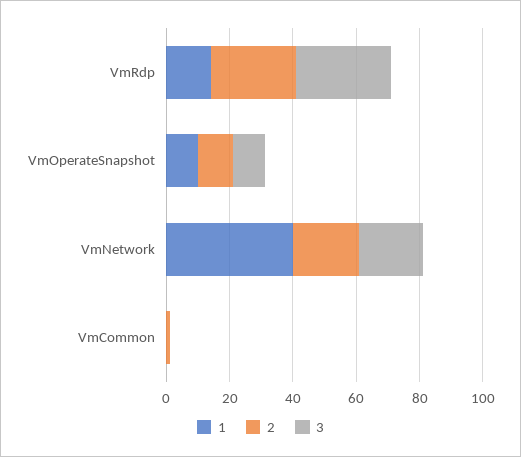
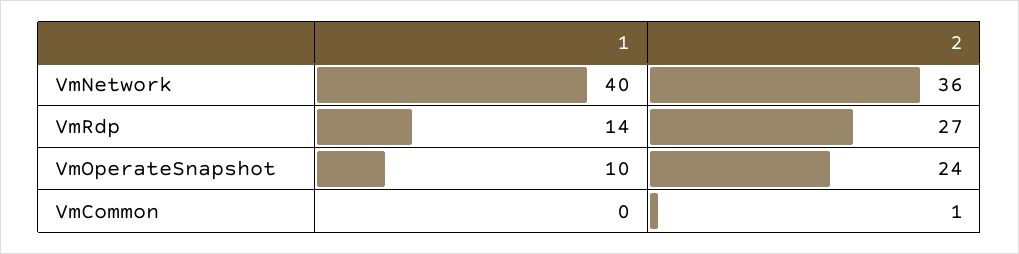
3, VmRdp: 30 -> none
2, VmOperateSnapshot: 10 -> 24
3, VmOperateSnapshot: 10 -> none
2, VmNetwork: 20 -> 36
3, VmNetwork: 20 -> none
3, VmCommon: 0 -> none

